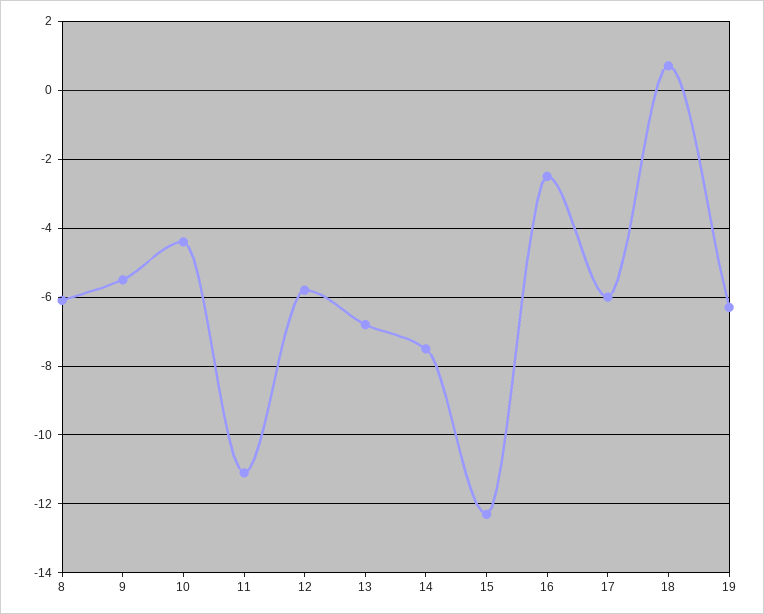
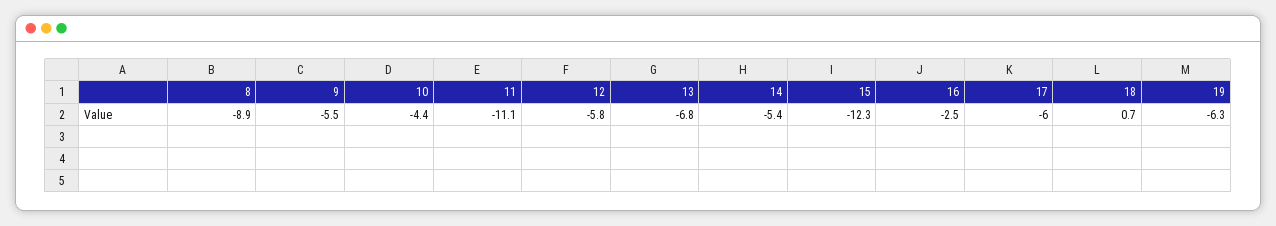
8: -6 -> -8.9
14: -7.5 -> -5.4

